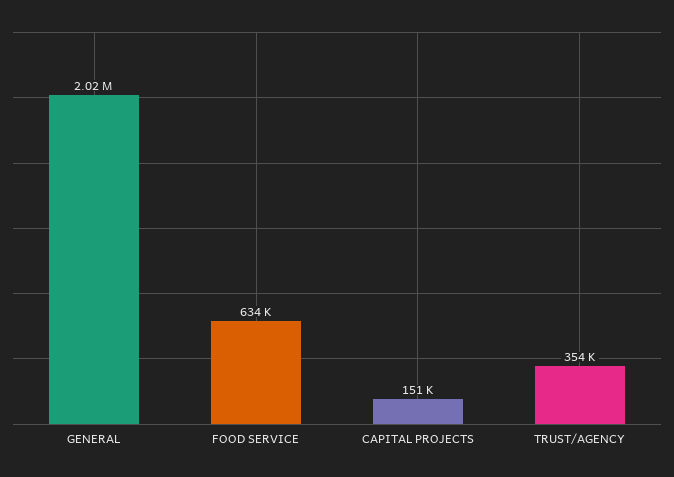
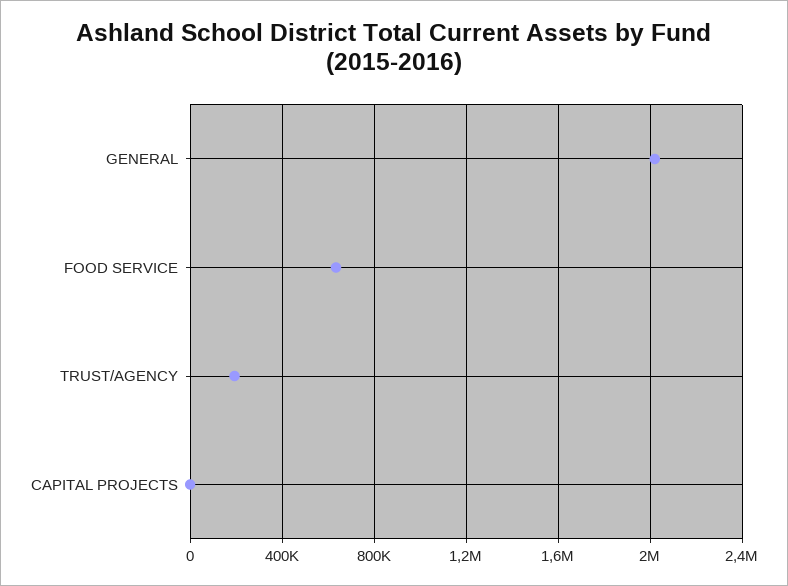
CAPITAL PROJECTS: 151000 -> 0
TRUST/AGENCY: 354000 -> 200000

